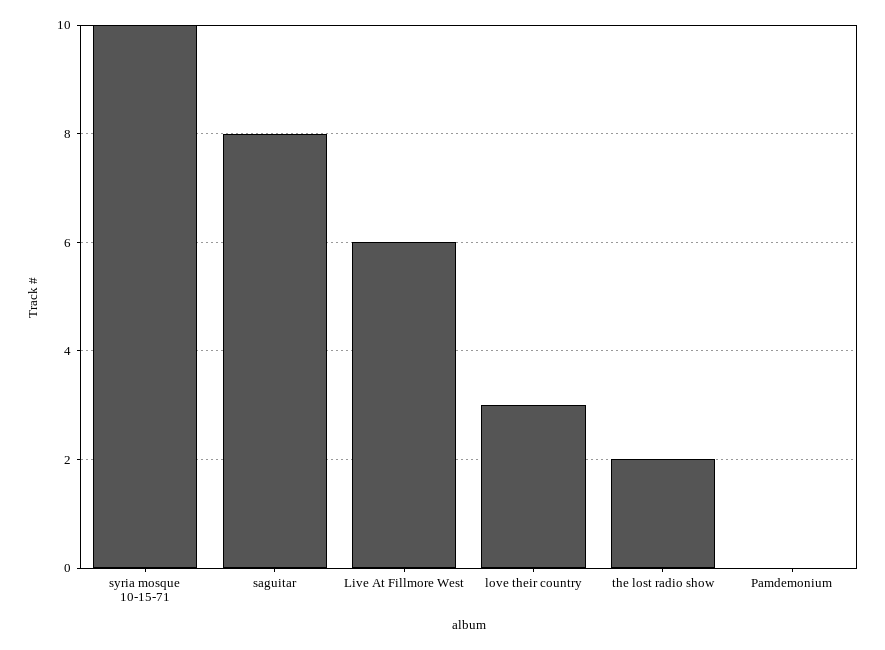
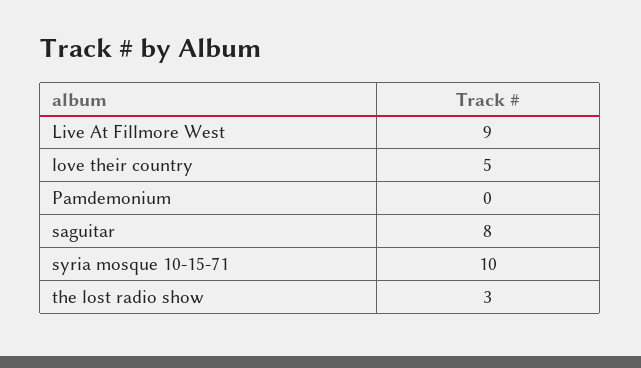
Live At Fillmore West: 6 -> 9
love their country: 3 -> 5
the lost radio show: 2 -> 3

